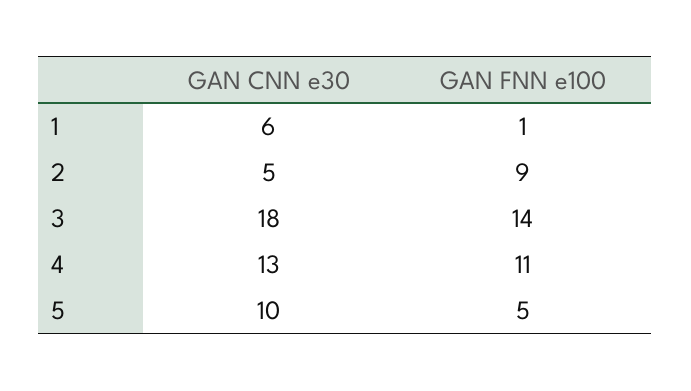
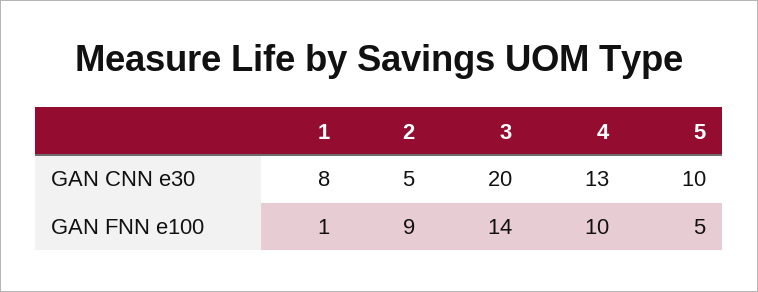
GAN CNN e30, 1: 6 -> 8
GAN CNN e30, 3: 18 -> 20
GAN FNN e100, 4: 11 -> 10

